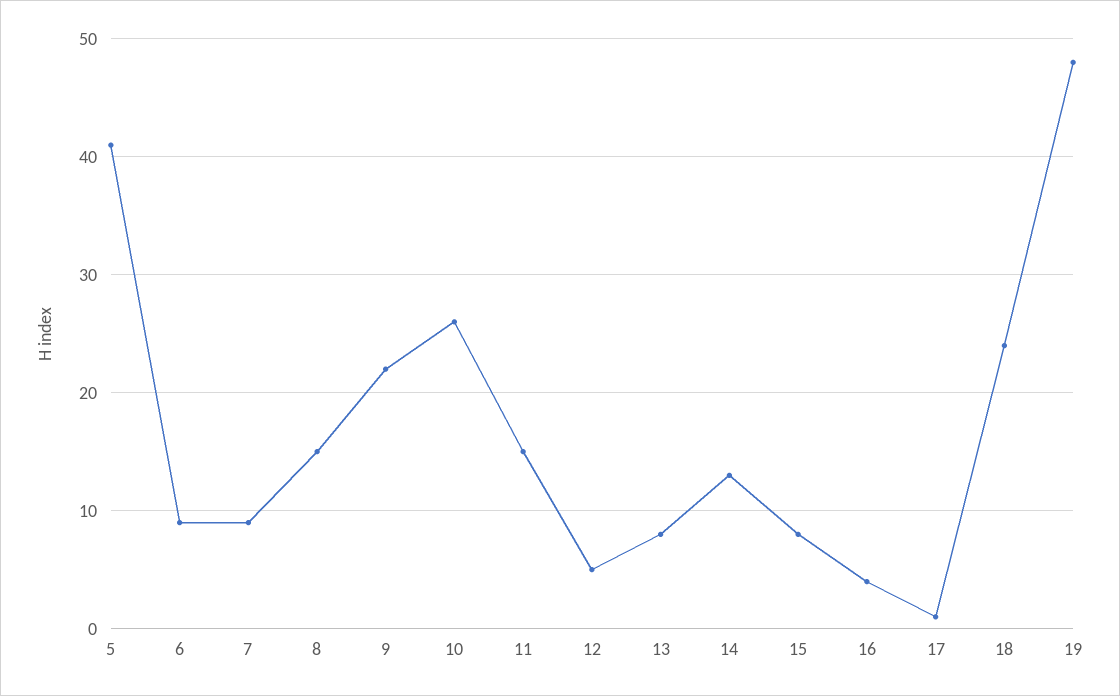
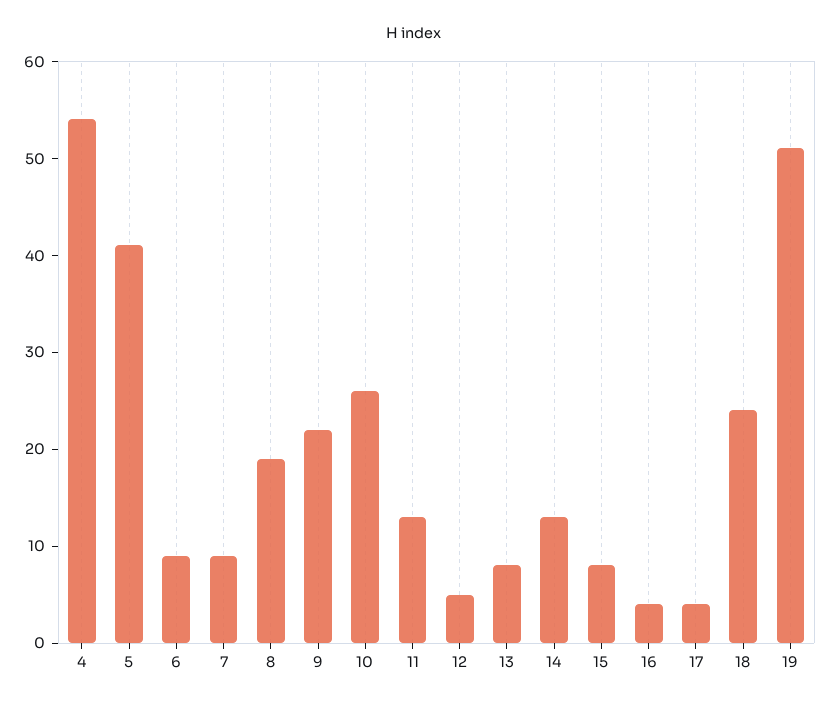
8: 15 -> 19
11: 15 -> 13
17: 1 -> 4
19: 48 -> 51
4: none -> 54

